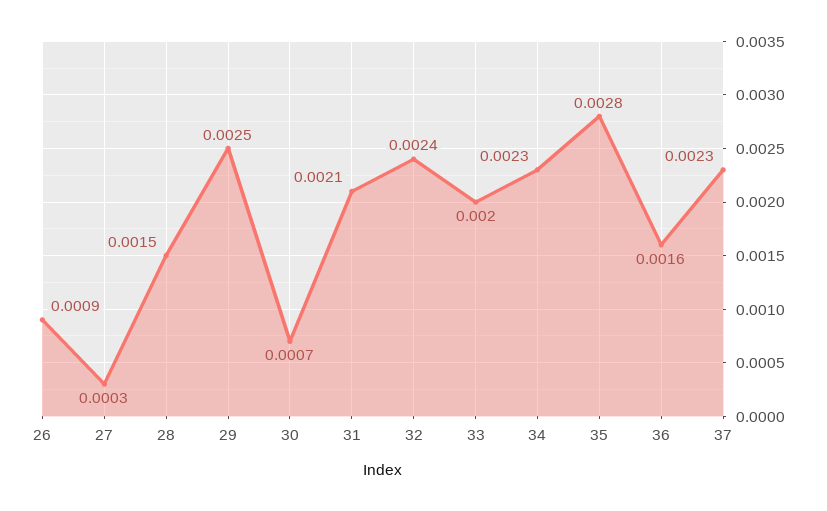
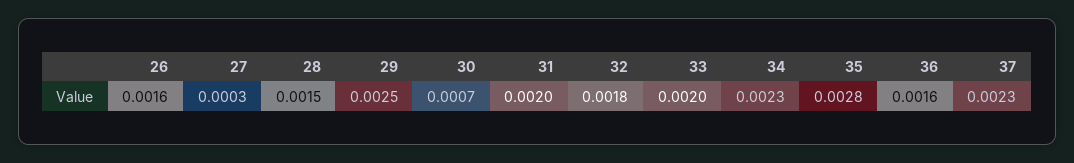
26: 0.0009 -> 0.0016
31: 0.0021 -> 0.002
32: 0.0024 -> 0.0018

